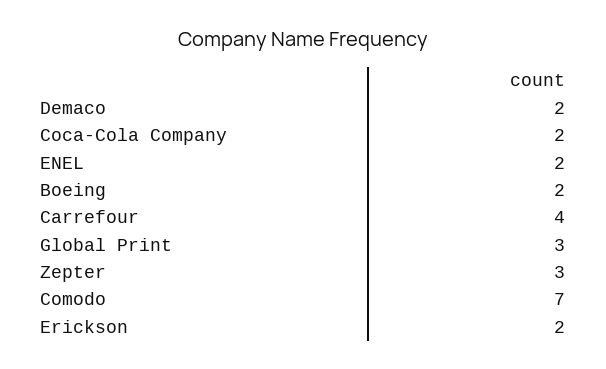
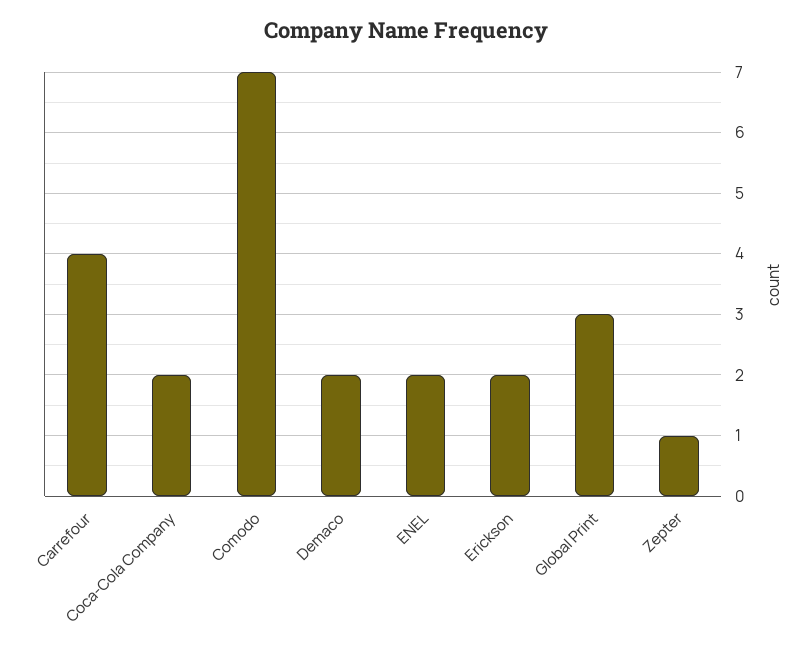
Boeing: 2 -> none
Zepter: 3 -> 1

